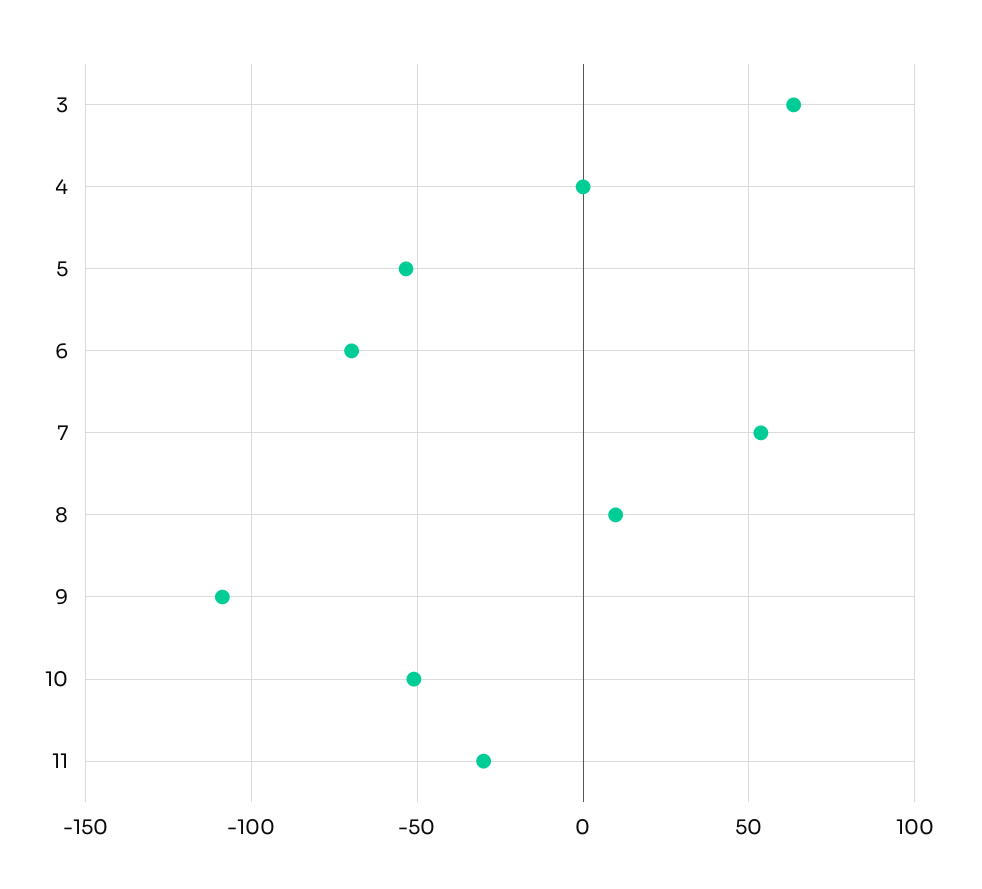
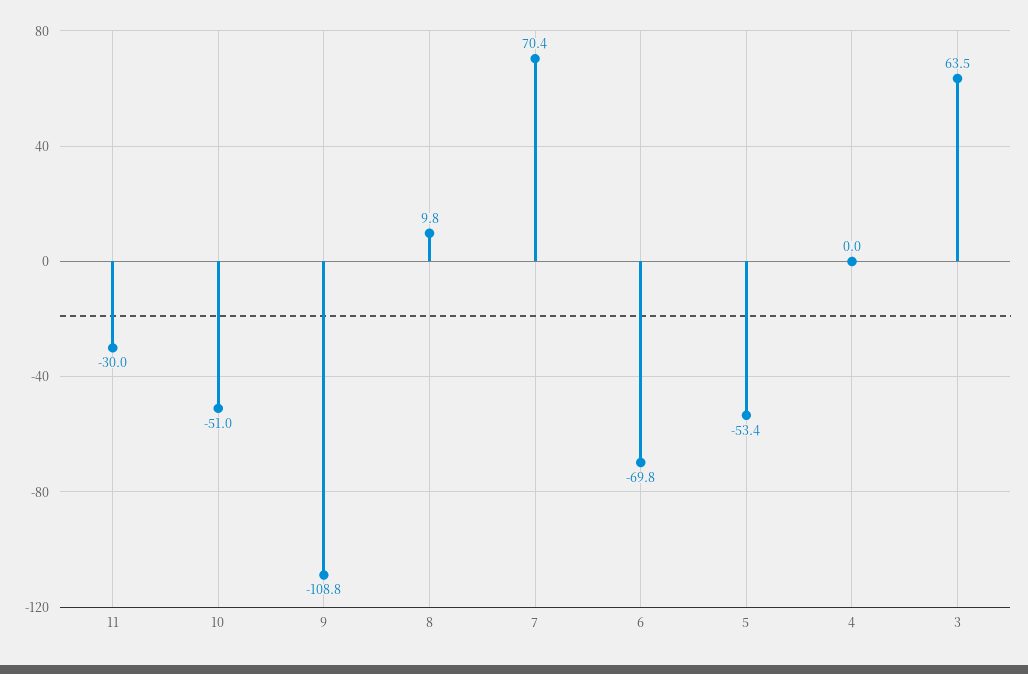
7: 55 -> 70.4

